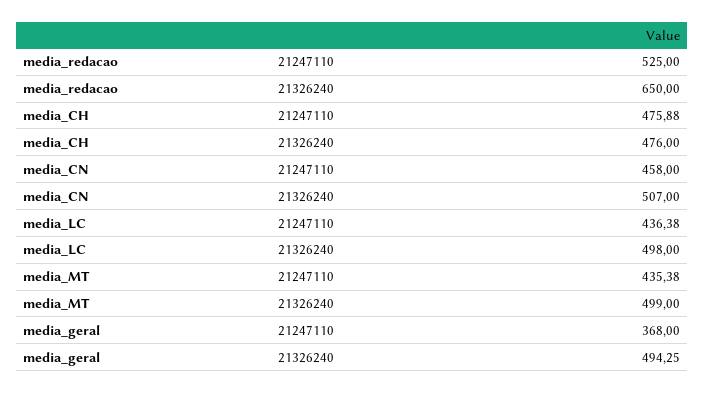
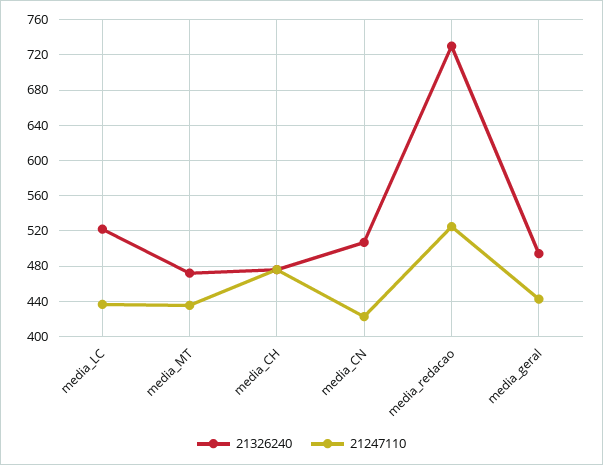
21326240, media_redacao: 650 -> 730
21247110, media_CN: 458 -> 420
21326240, media_LC: 498 -> 520
21326240, media_MT: 499 -> 470
21247110, media_geral: 368 -> 440

